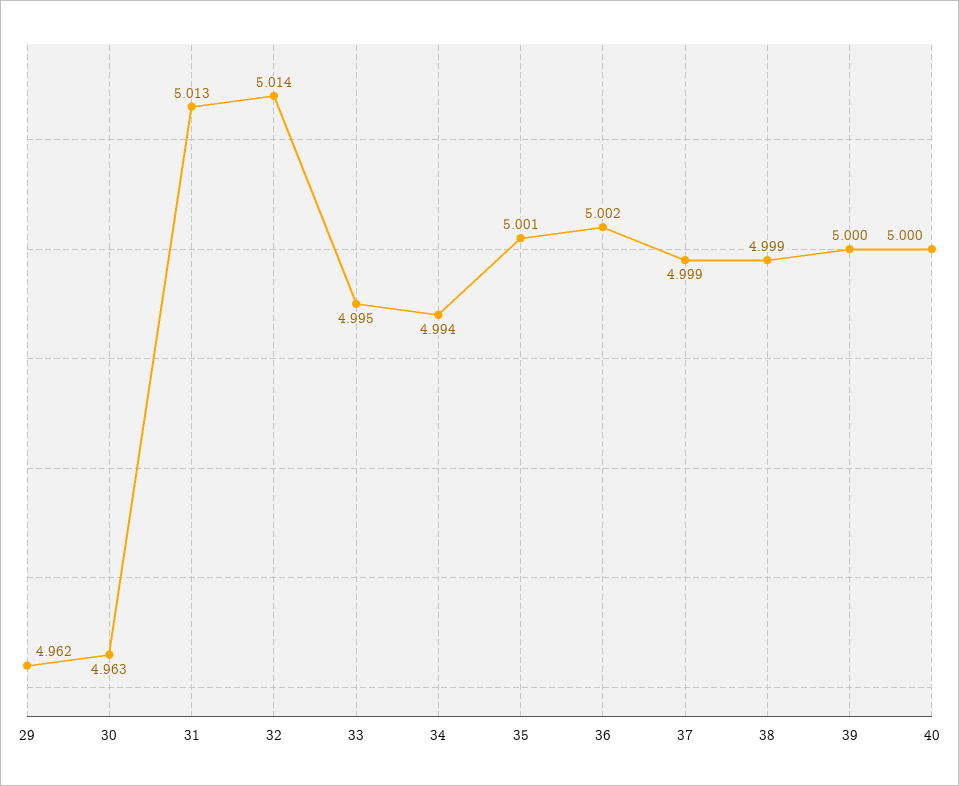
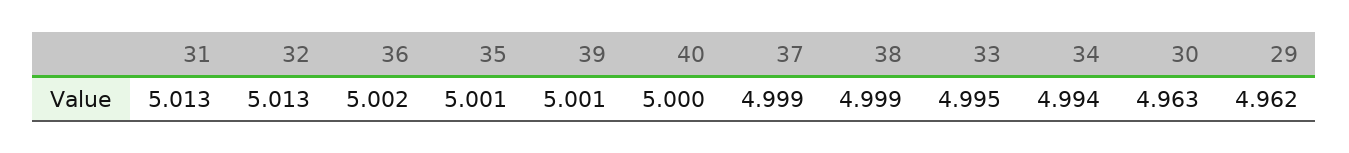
32: 5.014 -> 5.013
39: 5 -> 5.001

